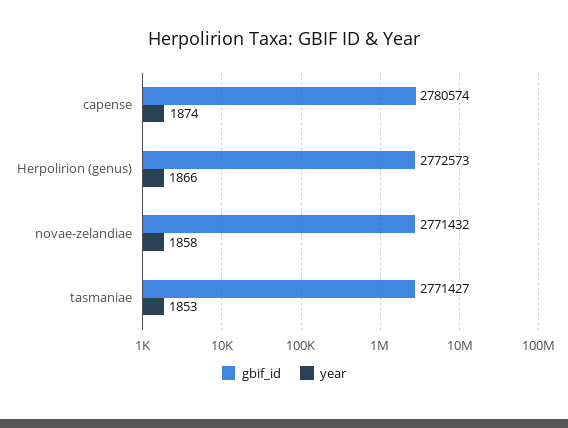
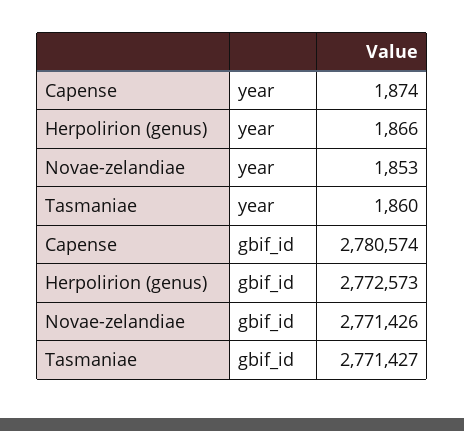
gbif_id, novae-zelandiae: 2771432 -> 2771426
year, novae-zelandiae: 1858 -> 1853
year, tasmaniae: 1853 -> 1860

